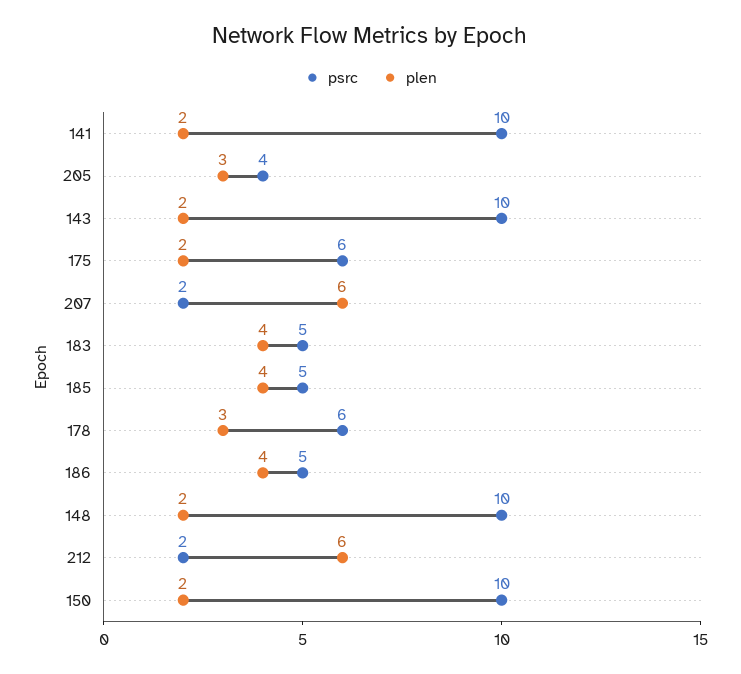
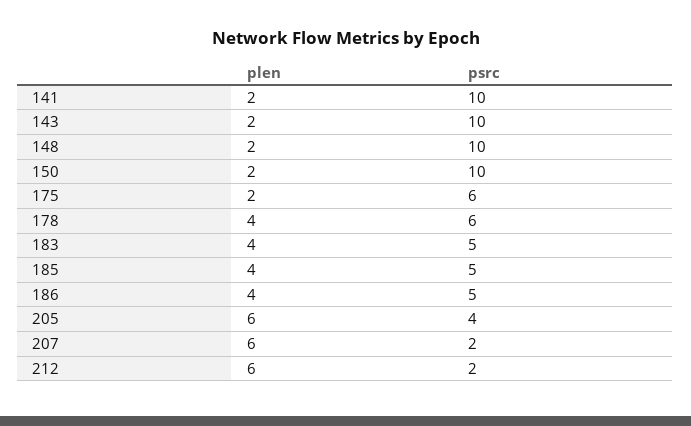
plen, 205: 3 -> 6
plen, 178: 3 -> 4

